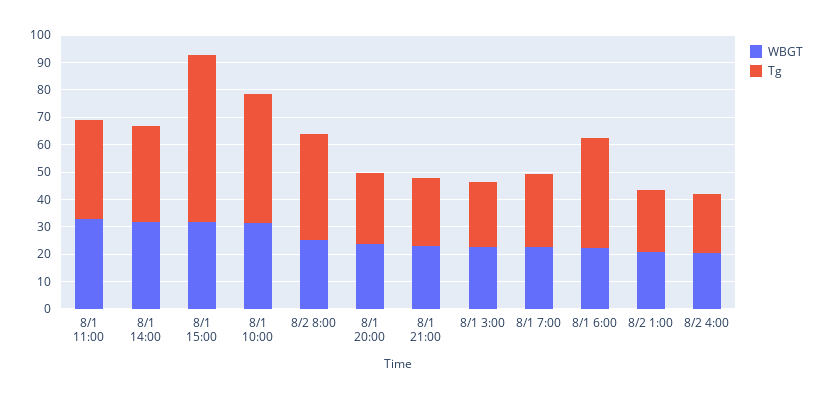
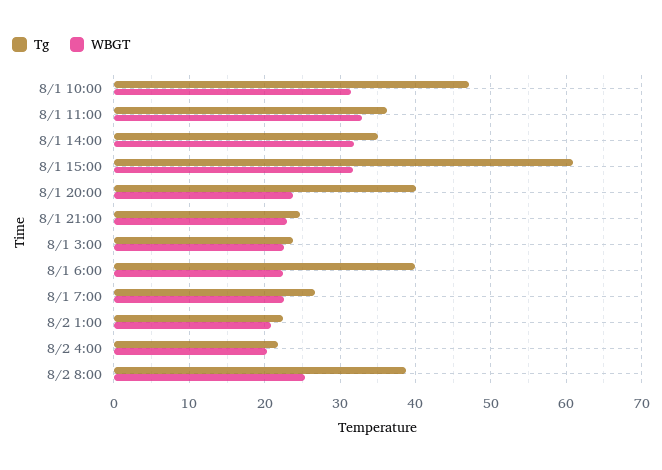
Tg, 8/1 20:00: 25 -> 40

